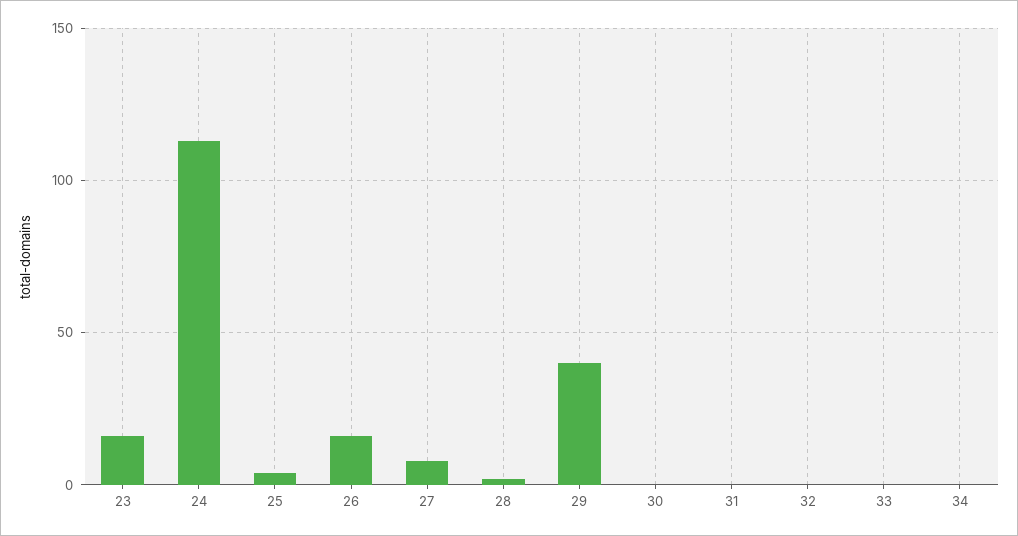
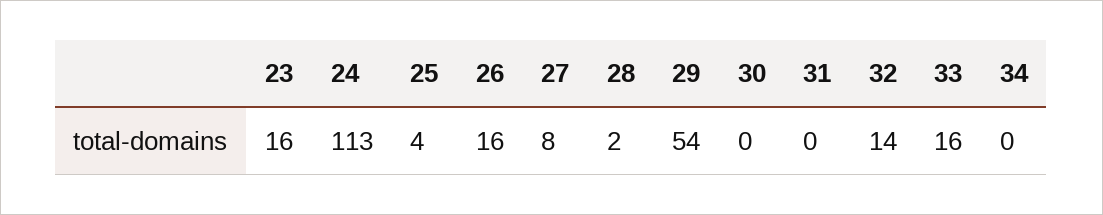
29: 40 -> 54
32: 0 -> 14
33: 0 -> 16

